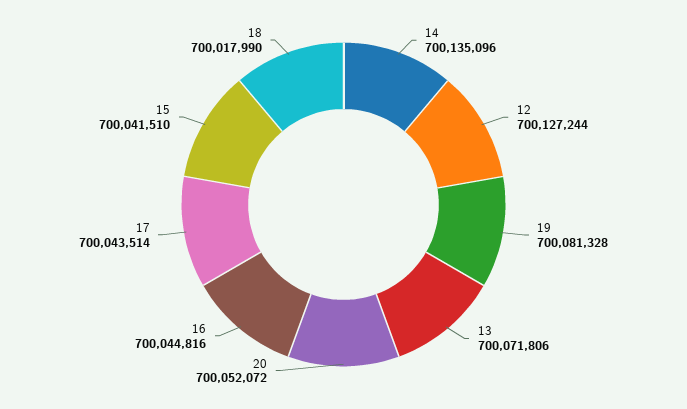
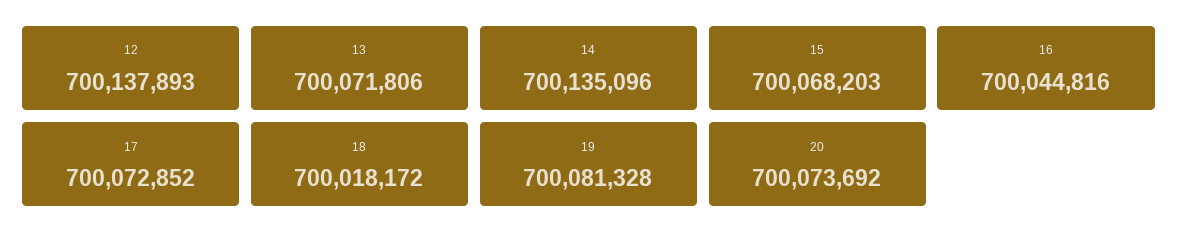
12: 700127244 -> 700137893
20: 700052072 -> 700073692
17: 700043514 -> 700072852
15: 700041510 -> 700068203
18: 700017990 -> 700018172

